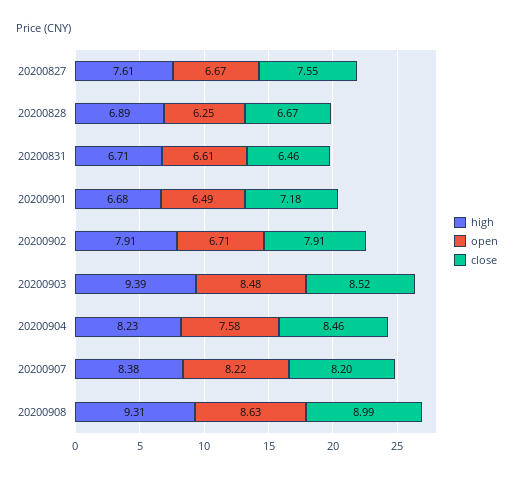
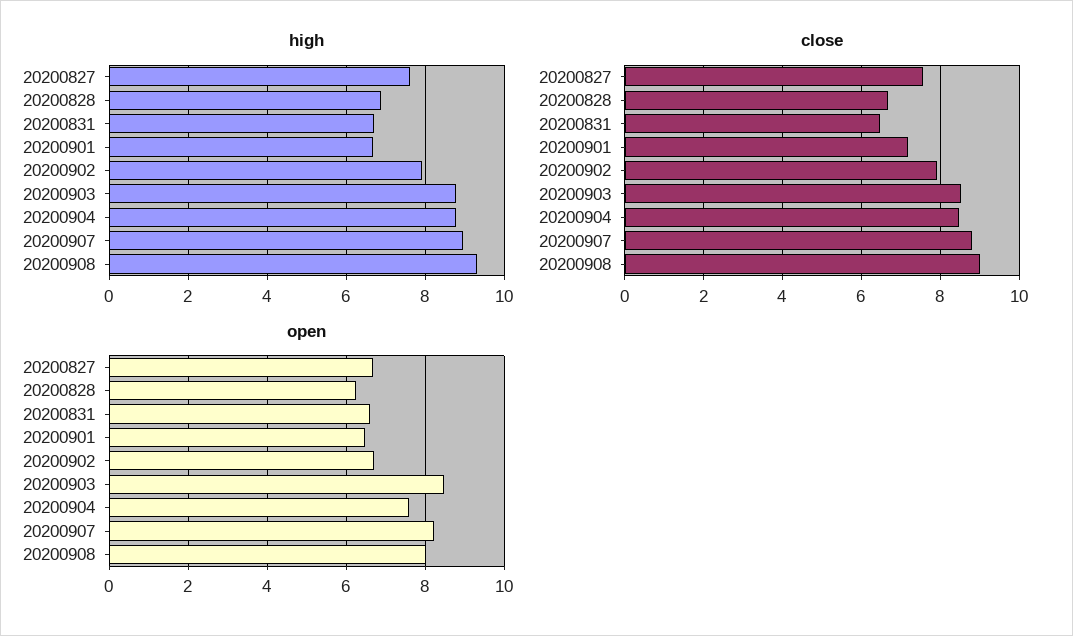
high, 20200903: 9.39 -> 8.8
high, 20200904: 8.23 -> 8.8
high, 20200907: 8.38 -> 9
close, 20200907: 8.2 -> 8.8
open, 20200908: 8.63 -> 8

